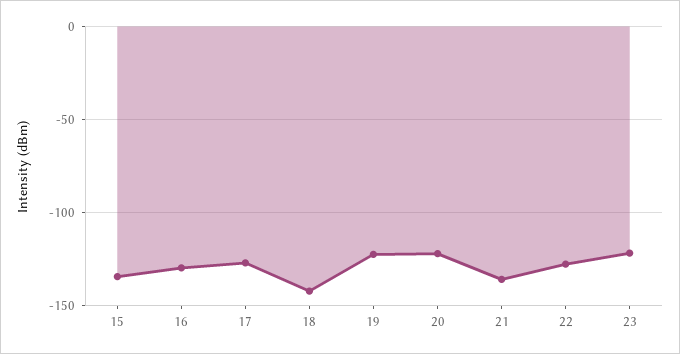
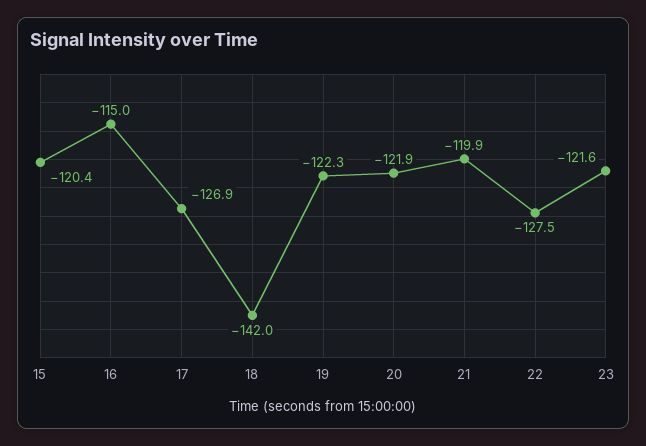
15: -135 -> -120.4
16: -130 -> -115
21: -135 -> -119.9

